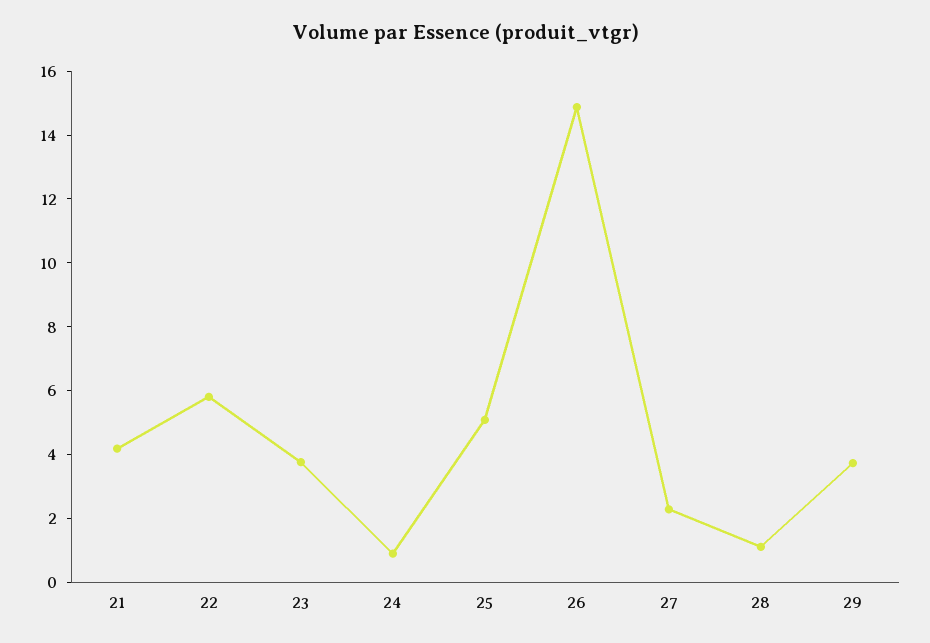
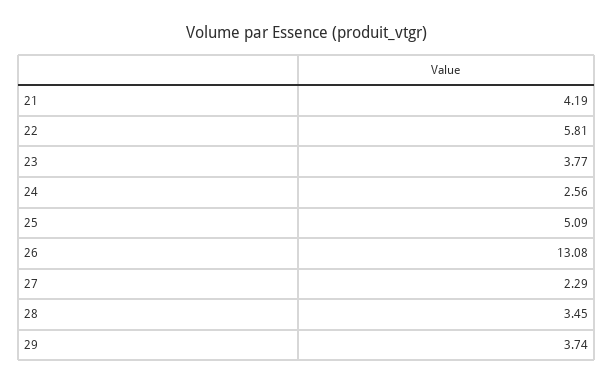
24: 1 -> 2.56
26: 15 -> 13.08
28: 1 -> 3.45

